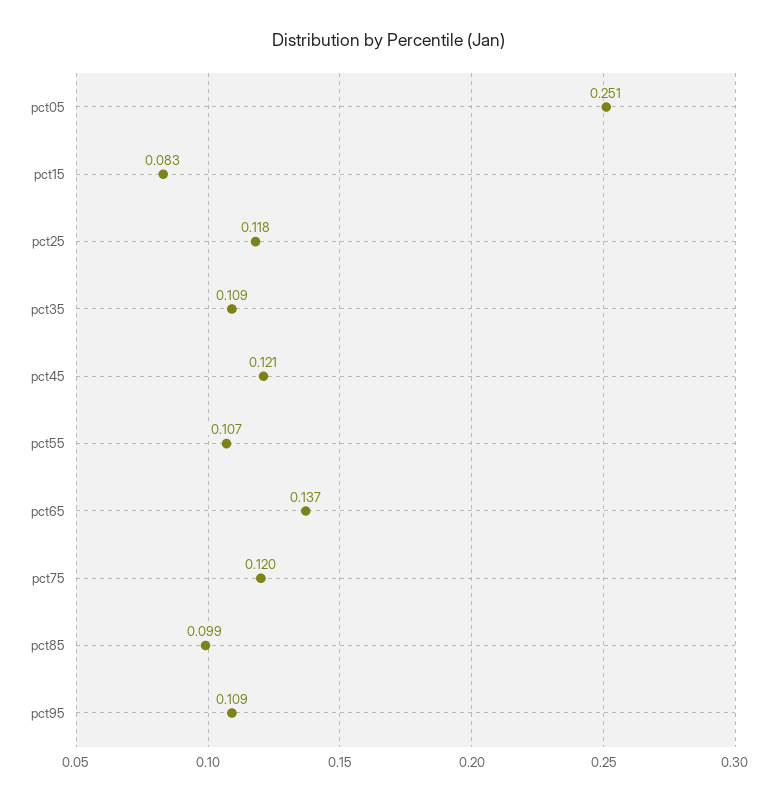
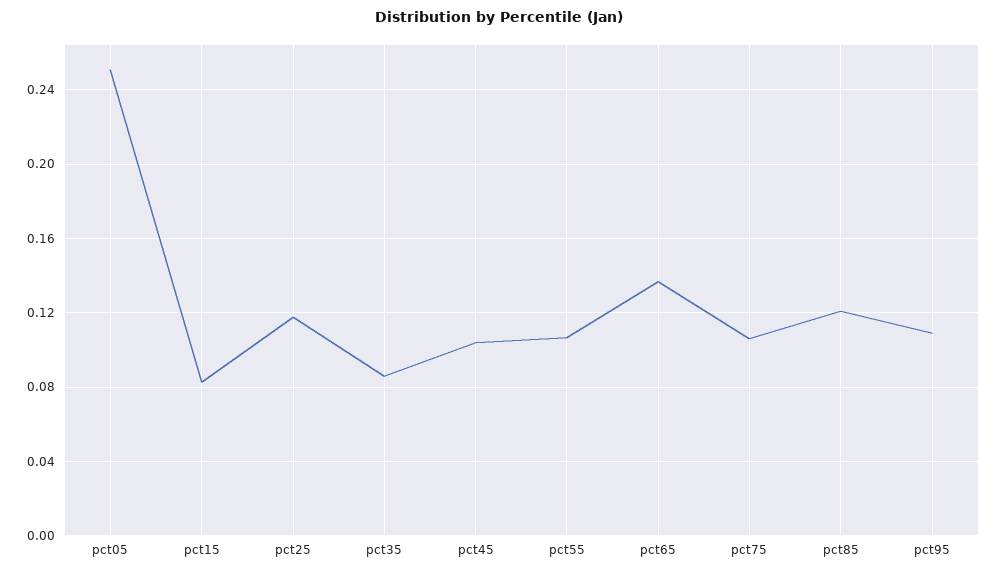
pct35: 0.109 -> 0.085
pct45: 0.121 -> 0.105
pct75: 0.12 -> 0.105
pct85: 0.099 -> 0.12

